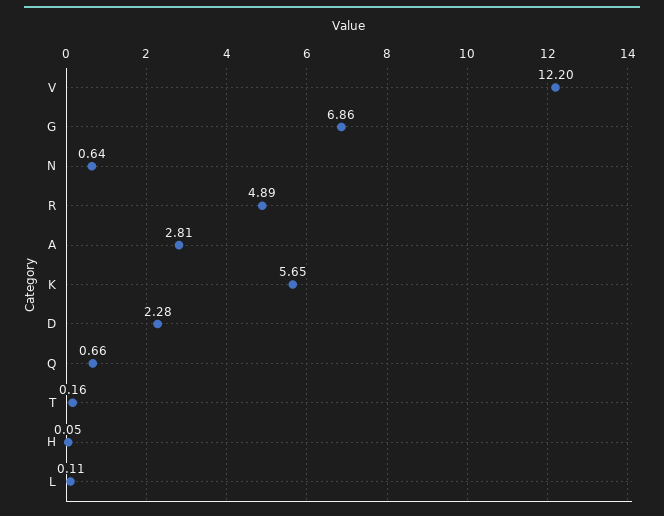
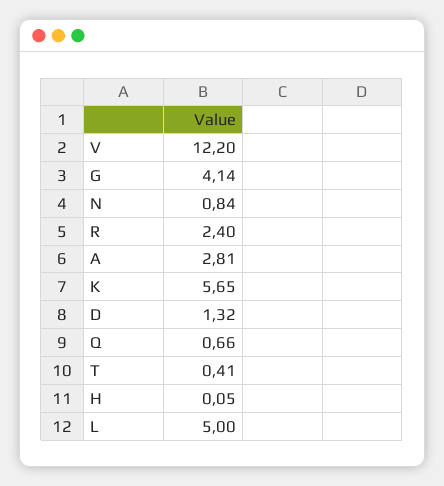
G: 6.86 -> 4.14
N: 0.64 -> 0.84
R: 4.89 -> 2.4
D: 2.28 -> 1.32
T: 0.16 -> 0.41
L: 0.11 -> 5

